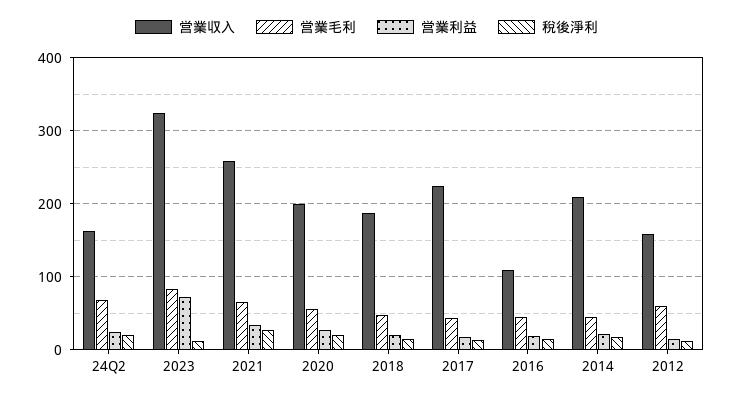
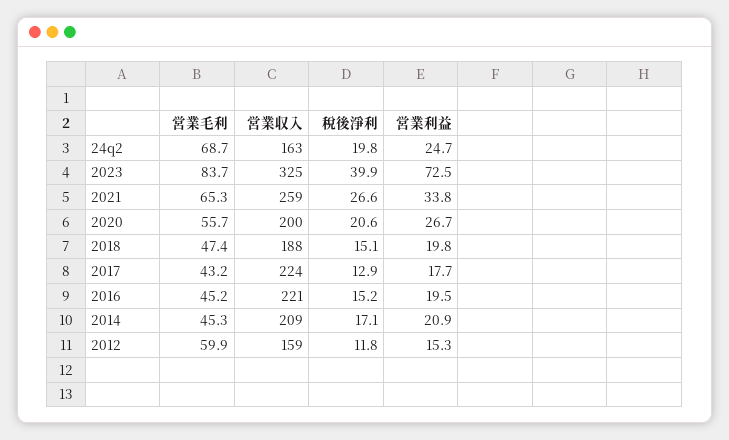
稅後淨利, 2023: 10 -> 39.9
営業収入, 2016: 110 -> 221

